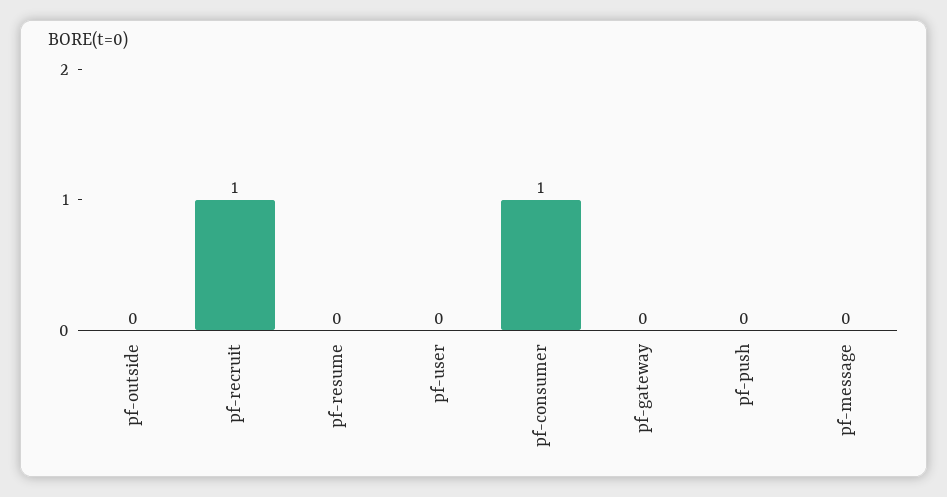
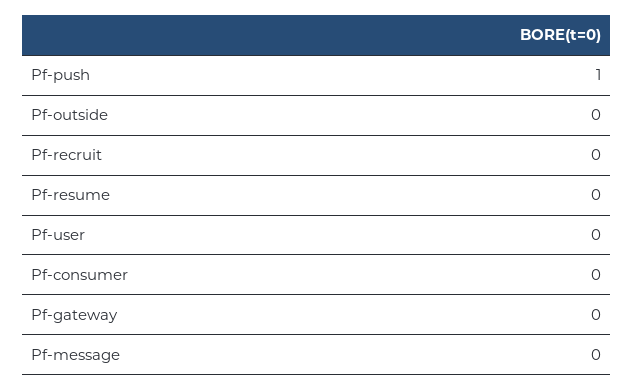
pf-recruit: 1 -> 0
pf-consumer: 1 -> 0
pf-push: 0 -> 1

